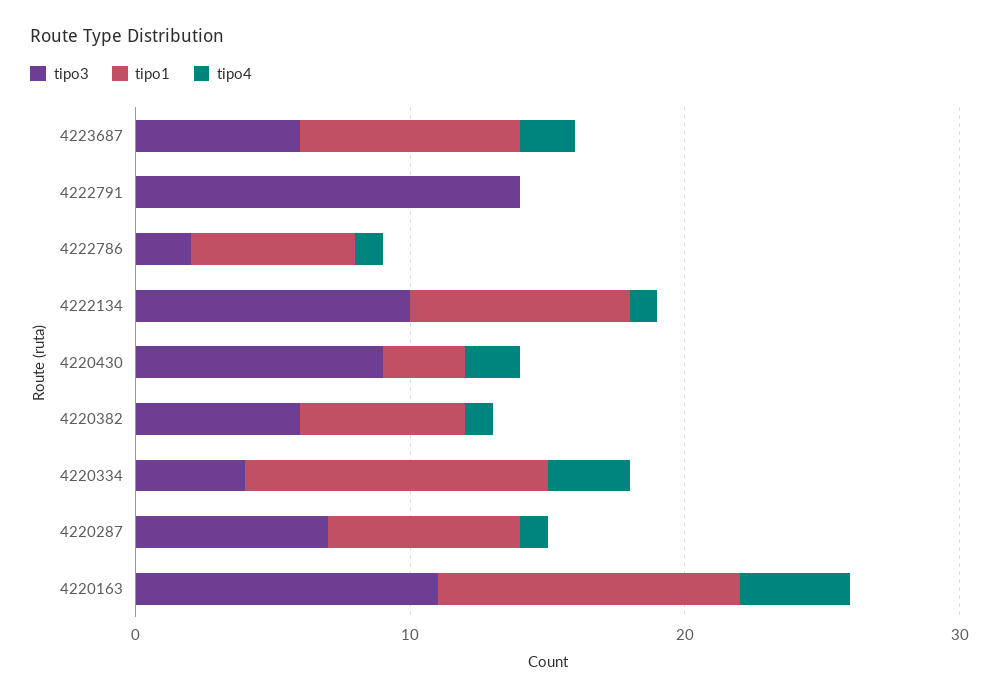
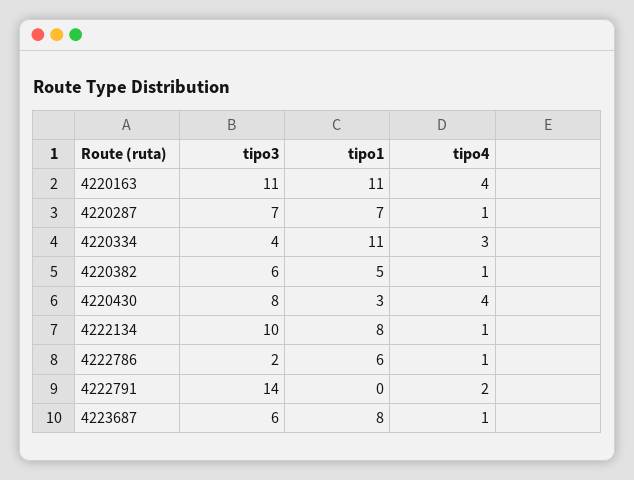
tipo4, 4223687: 2 -> 1
tipo4, 4222791: 0 -> 2
tipo3, 4220430: 9 -> 8
tipo4, 4220430: 2 -> 4
tipo1, 4220382: 6 -> 5

